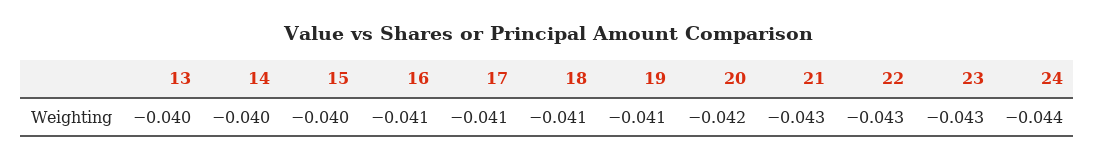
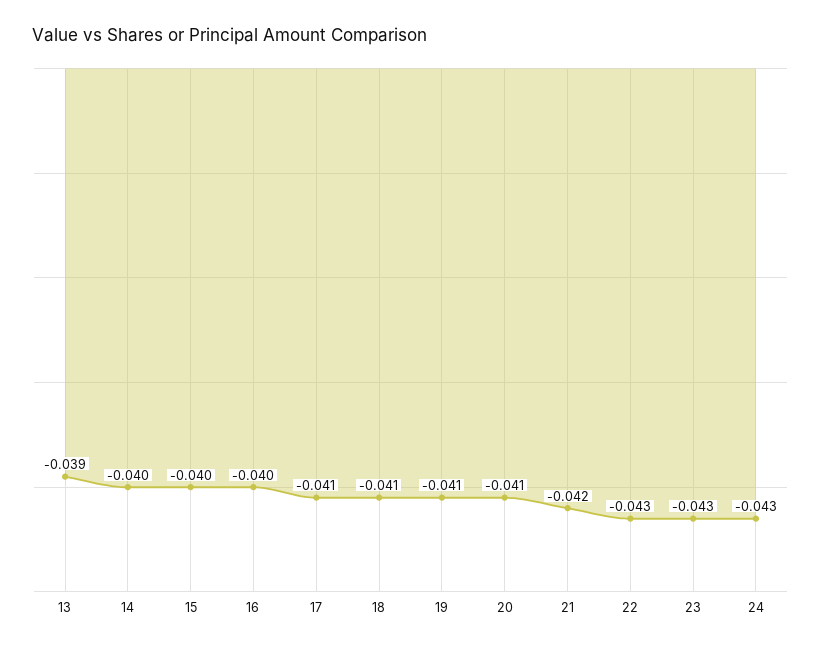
13: -0.04 -> -0.039
16: -0.041 -> -0.04
20: -0.042 -> -0.041
21: -0.043 -> -0.042
24: -0.044 -> -0.043

